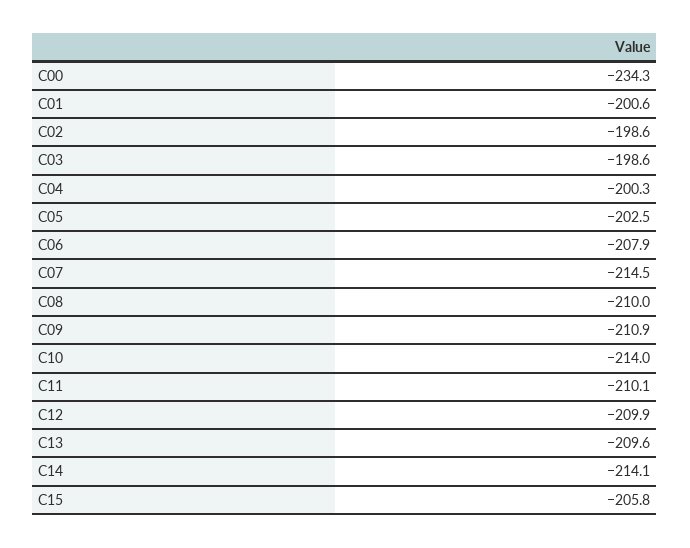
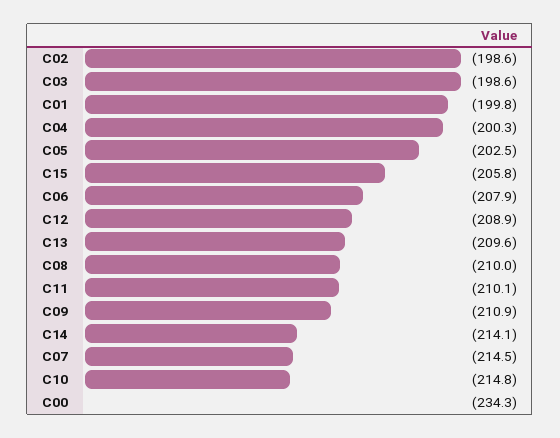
C01: -200.6 -> -199.8
C10: -214 -> -214.8
C12: -209.9 -> -208.9

